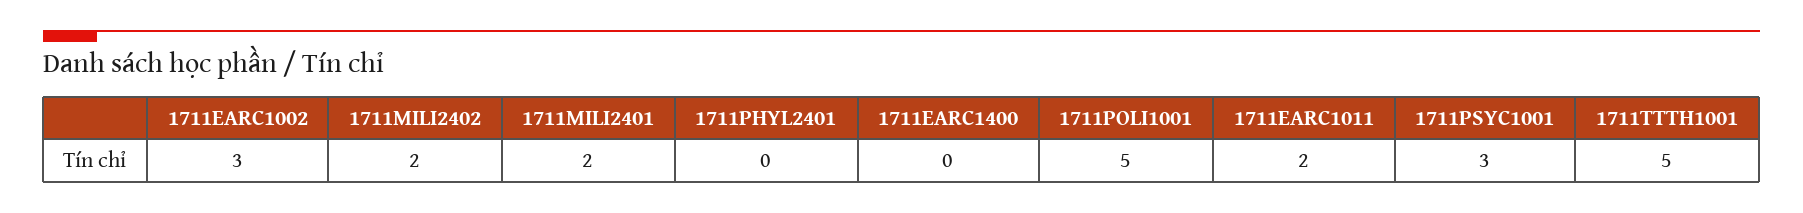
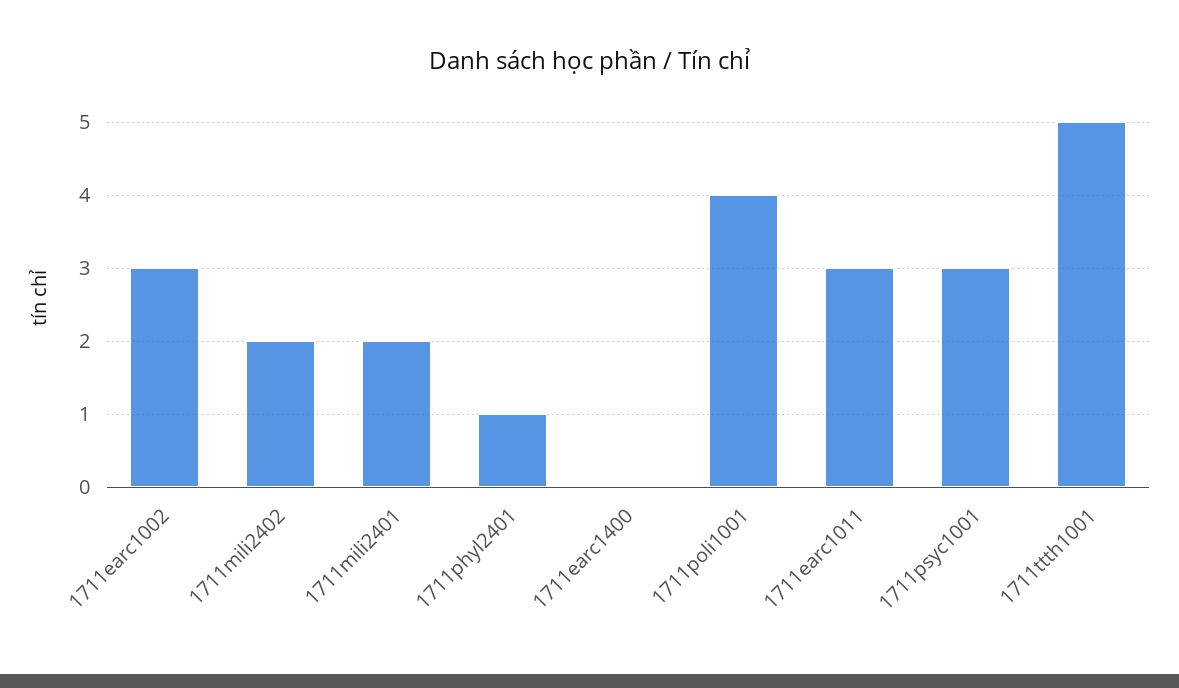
1711PHYL2401: 0 -> 1
1711POLI1001: 5 -> 4
1711EARC1011: 2 -> 3

